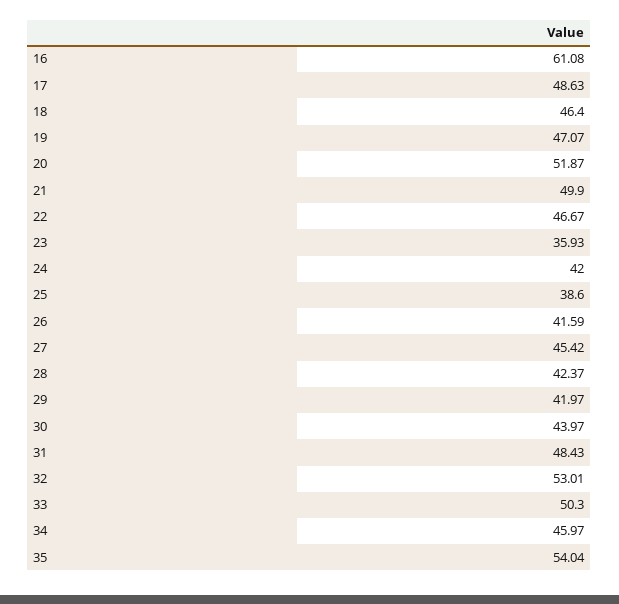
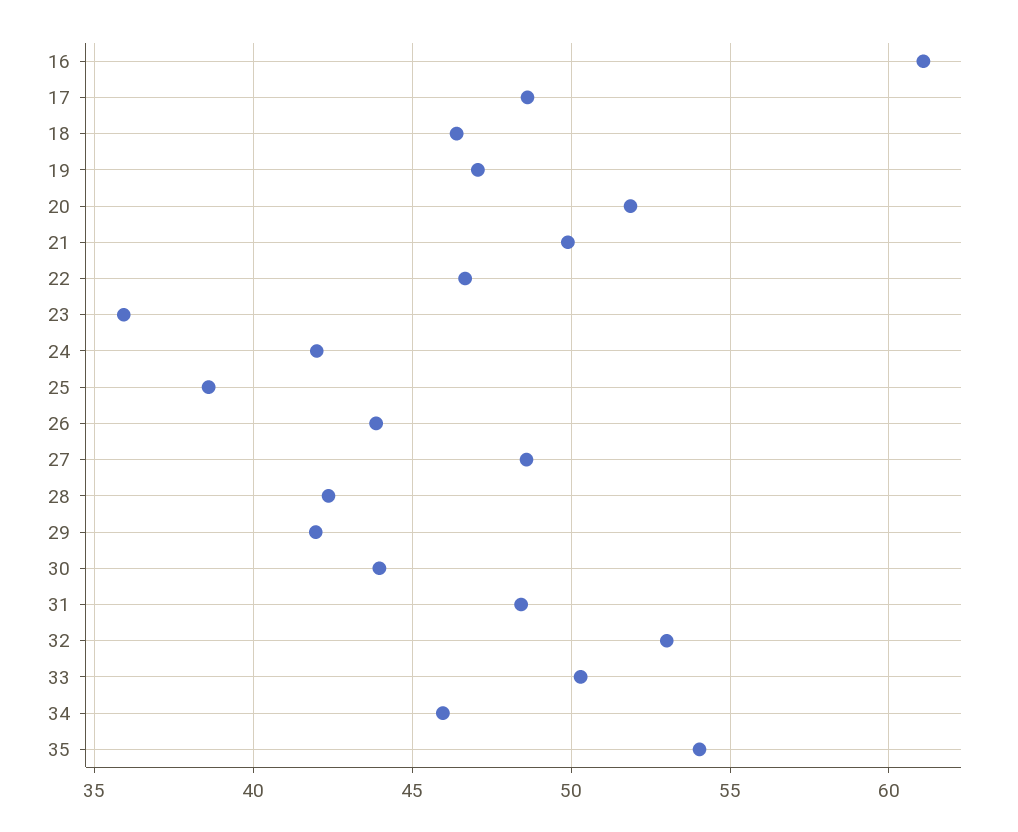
26: 41.59 -> 44
27: 45.42 -> 48.5

